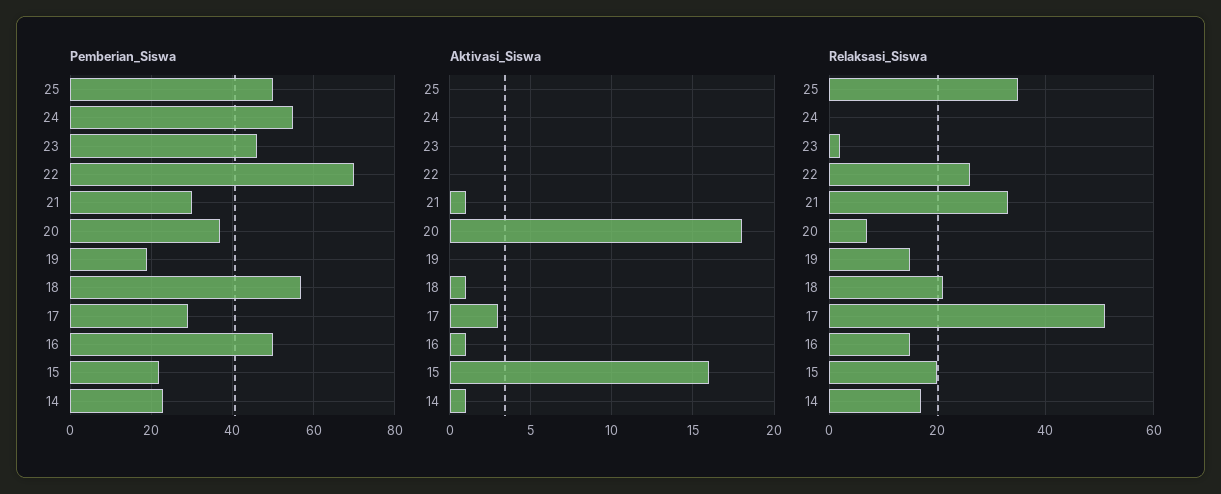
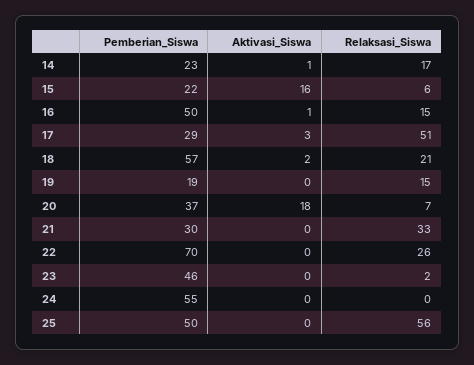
Aktivasi_Siswa, 21: 1 -> 0
Aktivasi_Siswa, 18: 1 -> 2
Relaksasi_Siswa, 25: 35 -> 56
Relaksasi_Siswa, 15: 20 -> 6

